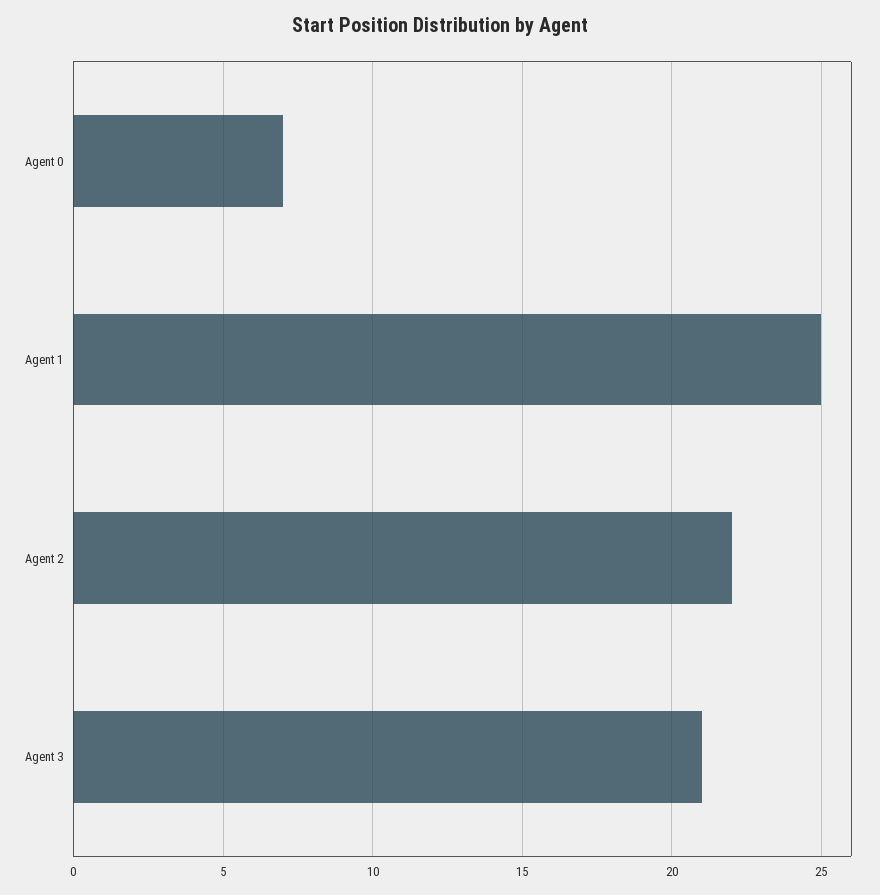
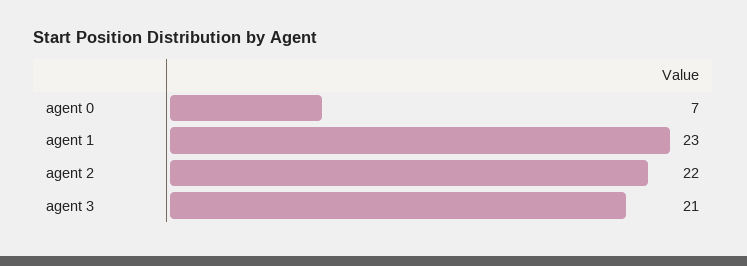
Agent 1: 25 -> 23

